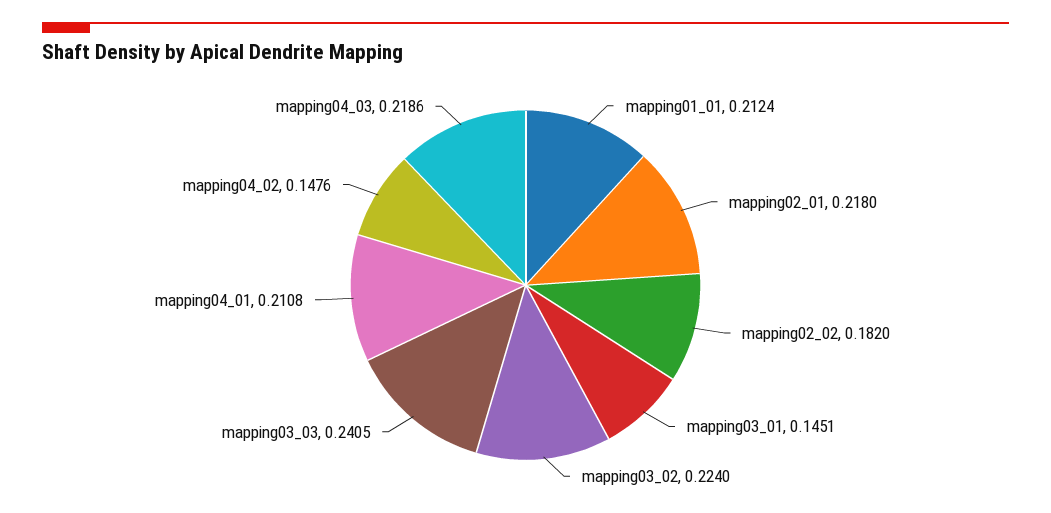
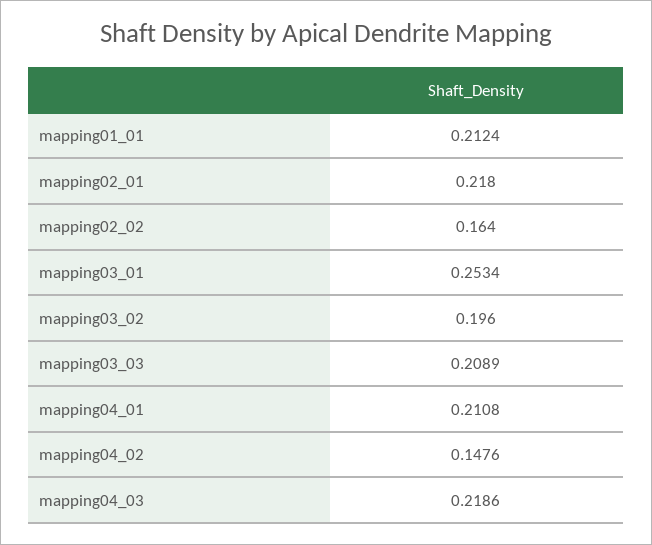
mapping02_02: 0.182 -> 0.164
mapping03_01: 0.1451 -> 0.2534
mapping03_02: 0.224 -> 0.196
mapping03_03: 0.2405 -> 0.2089

